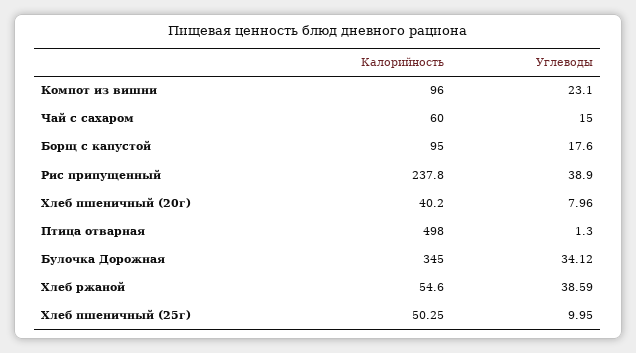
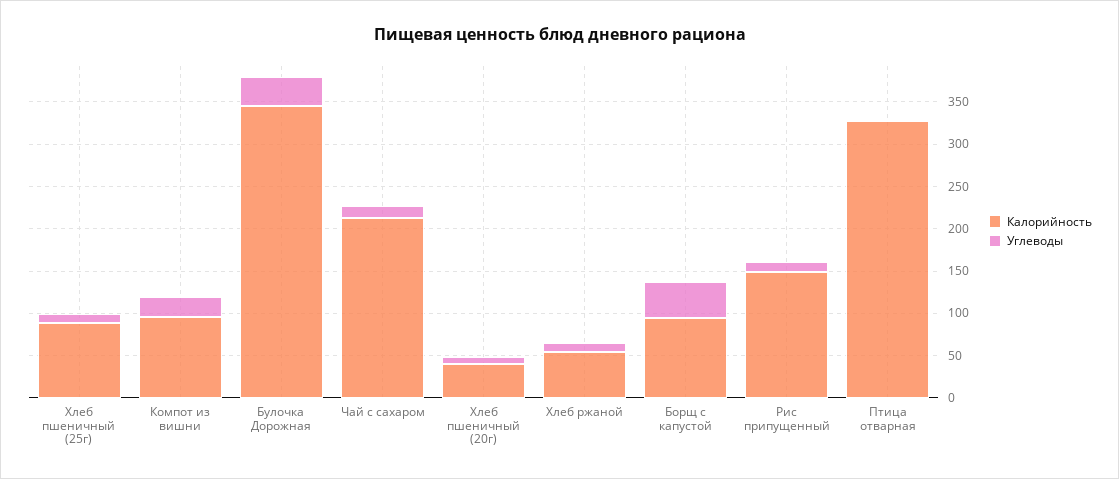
Калорийность, Чай с сахаром: 60 -> 210
Углеводы, Борщ с капустой: 17.6 -> 40
Калорийность, Рис припущенный: 237.8 -> 150
Углеводы, Рис припущенный: 38.9 -> 10
Калорийность, Птица отварная: 498 -> 330
Углеводы, Хлеб ржаной: 38.59 -> 10
Калорийность, Хлеб пшеничный (25г): 50.25 -> 90

